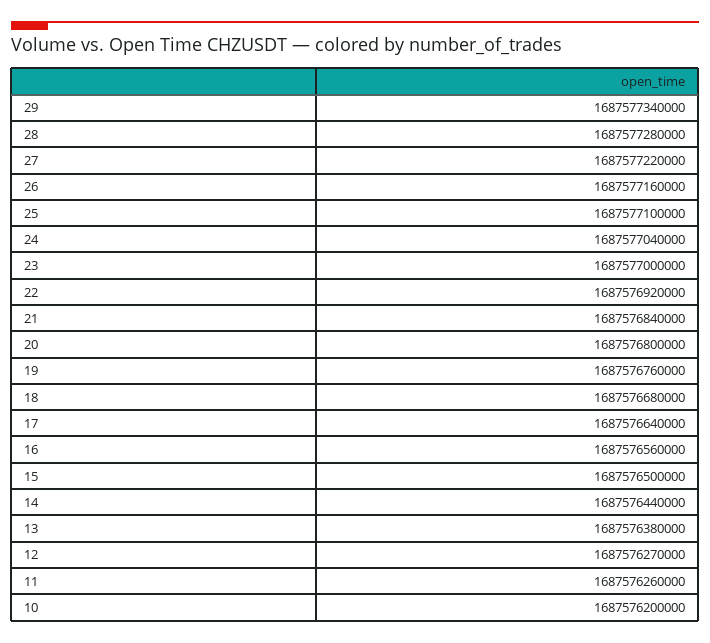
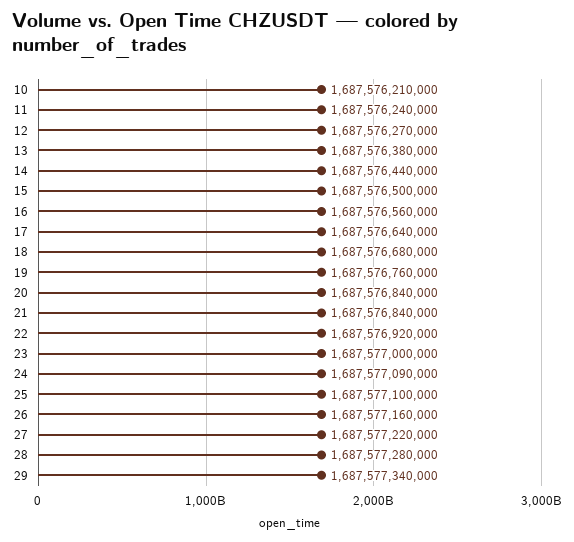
24: 1687577040000 -> 1687577090000
20: 1687576800000 -> 1687576840000
11: 1687576260000 -> 1687576240000
10: 1687576200000 -> 1687576210000

